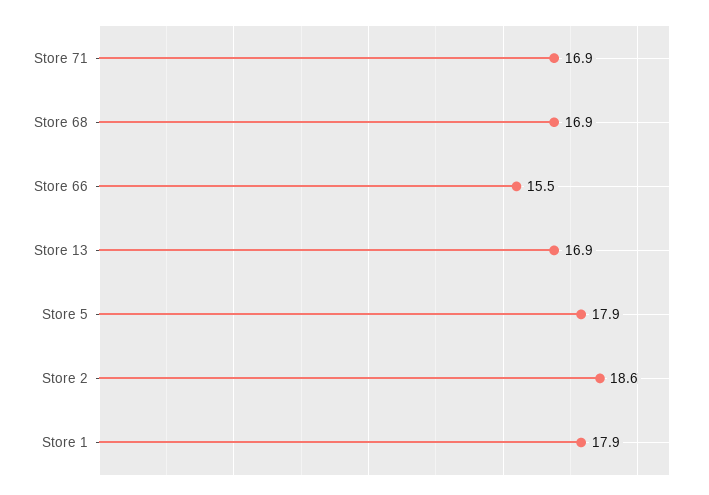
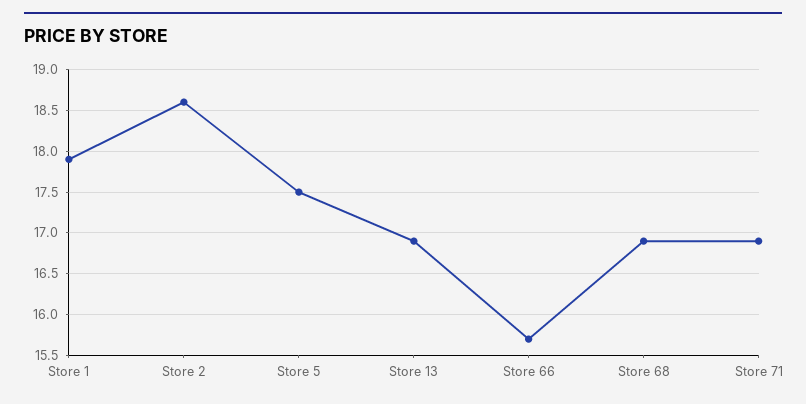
Store 66: 15.5 -> 15.7
Store 5: 17.9 -> 17.5

